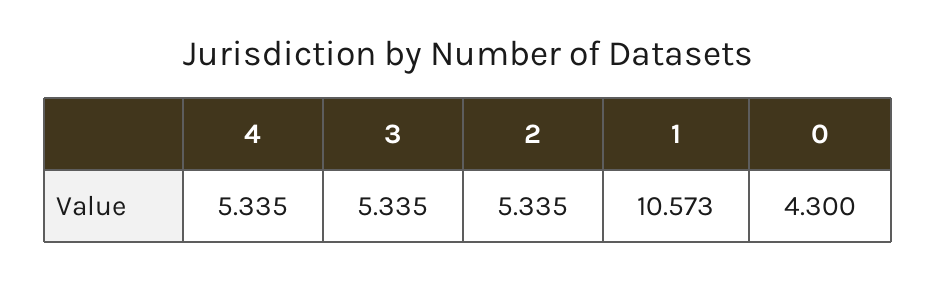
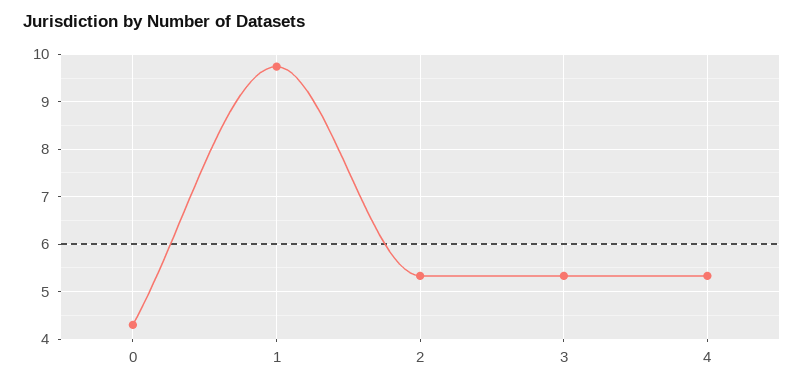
1: 10.573 -> 9.8

